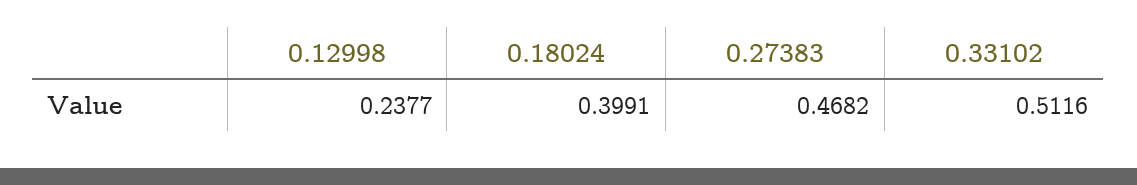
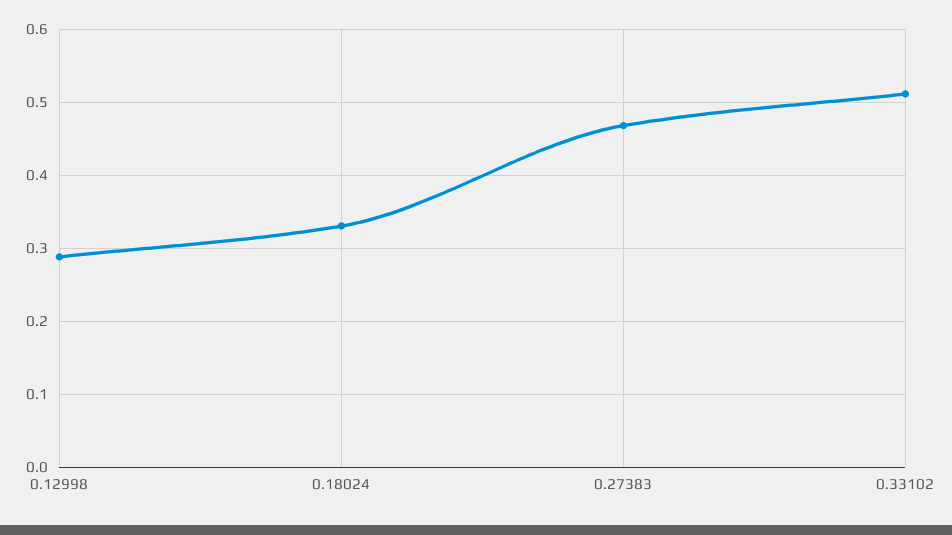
0.12998: 0.2377 -> 0.29
0.18024: 0.3991 -> 0.33

